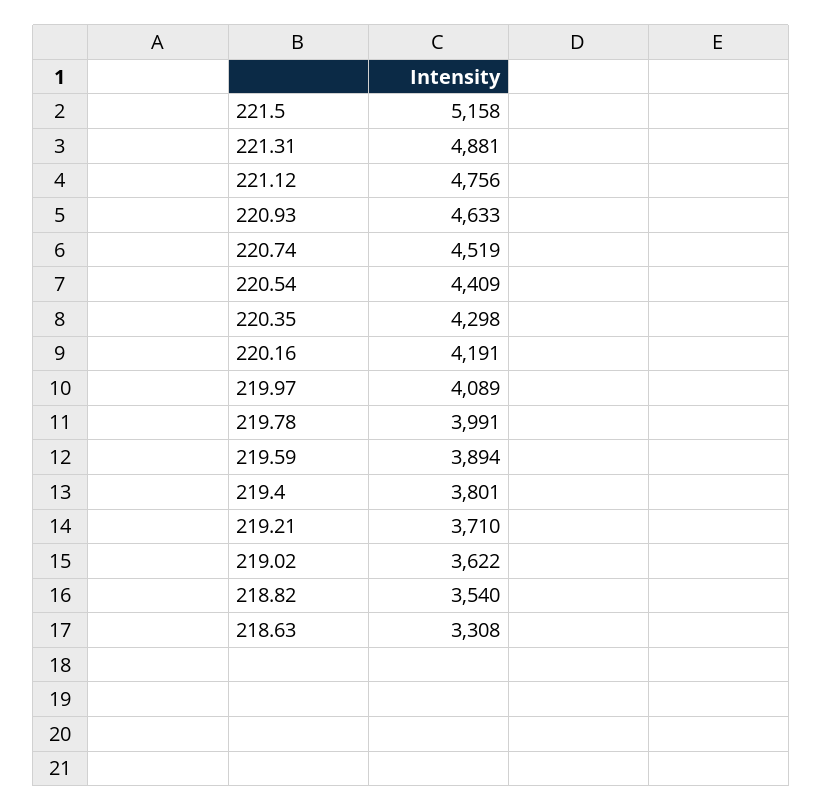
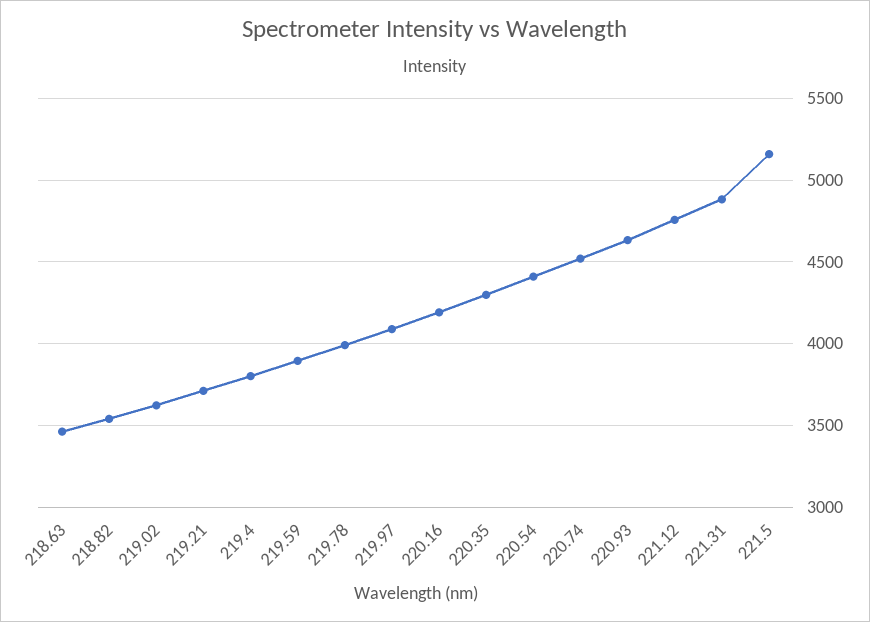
218.63: 3308 -> 3450

